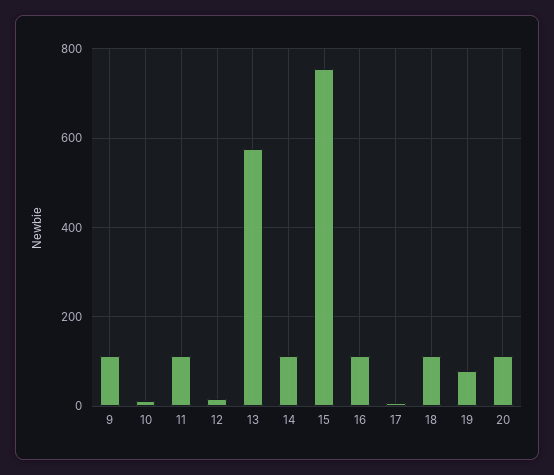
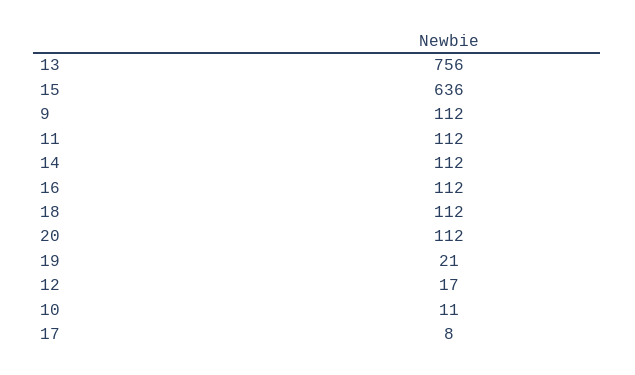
13: 580 -> 756
15: 760 -> 636
19: 80 -> 21

